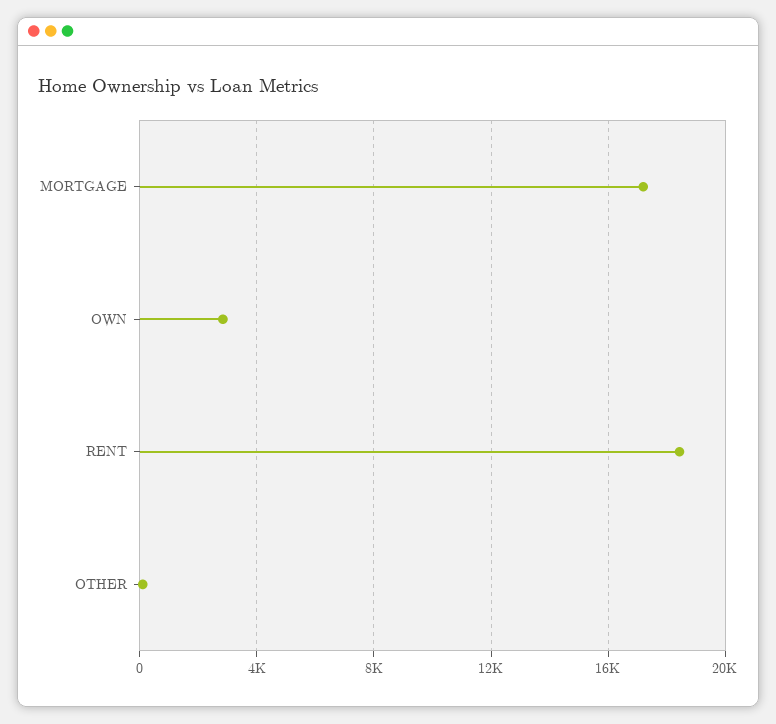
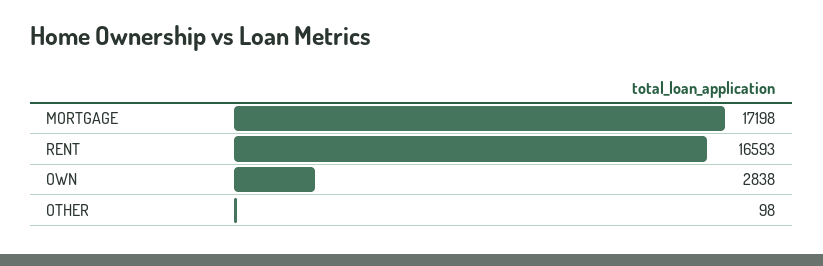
RENT: 18500 -> 16593

